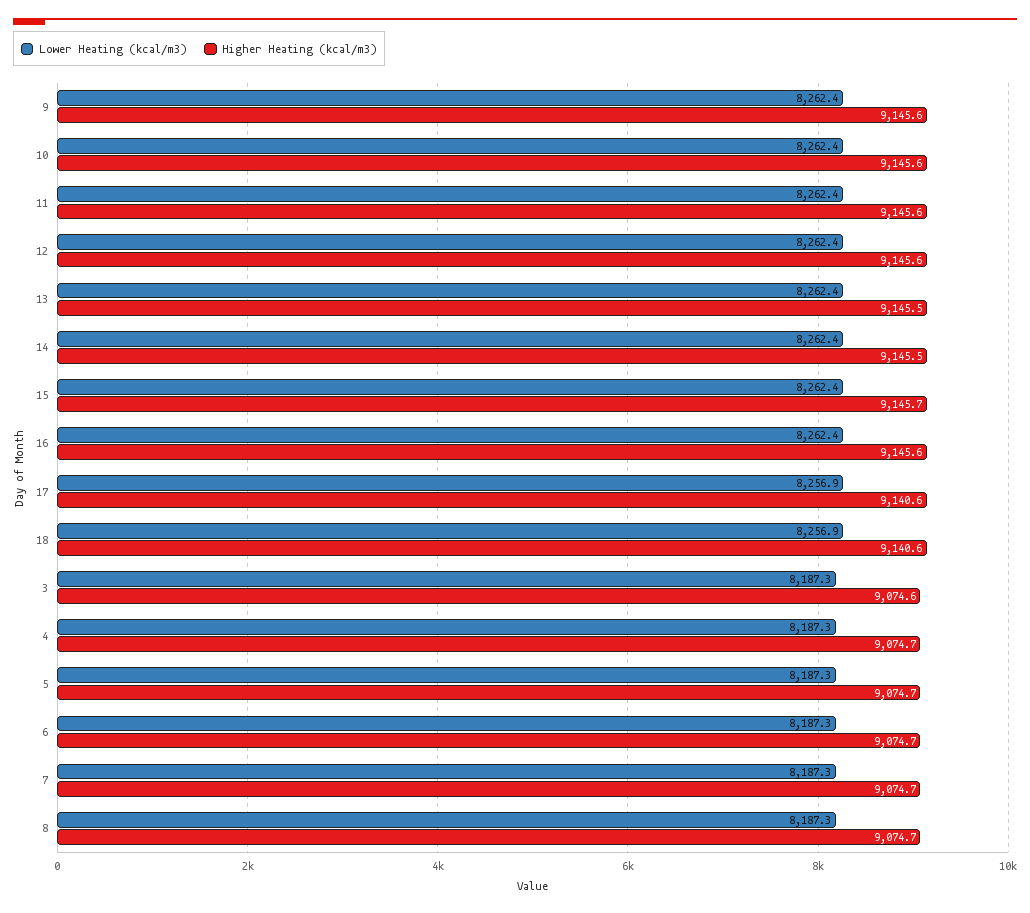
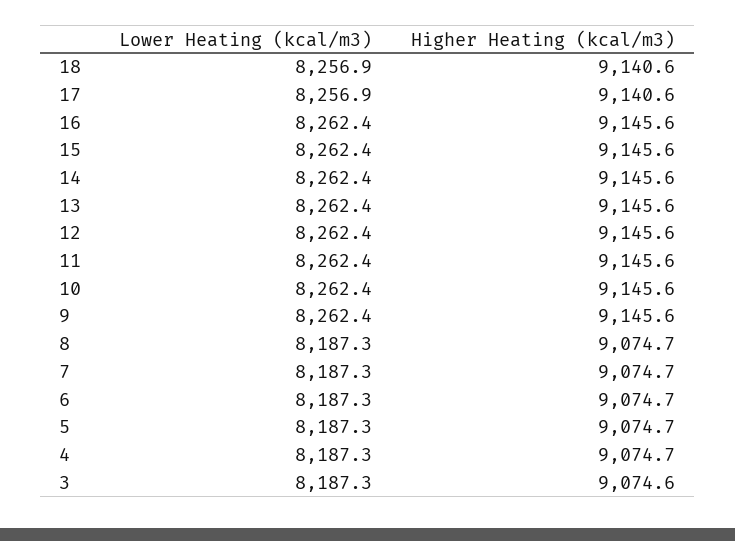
Higher Heating (kcal/m3), 13: 9145.5 -> 9145.6
Higher Heating (kcal/m3), 14: 9145.5 -> 9145.6
Higher Heating (kcal/m3), 15: 9145.7 -> 9145.6

